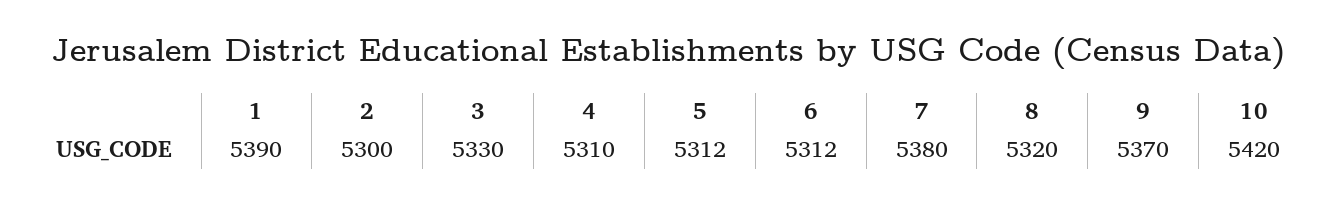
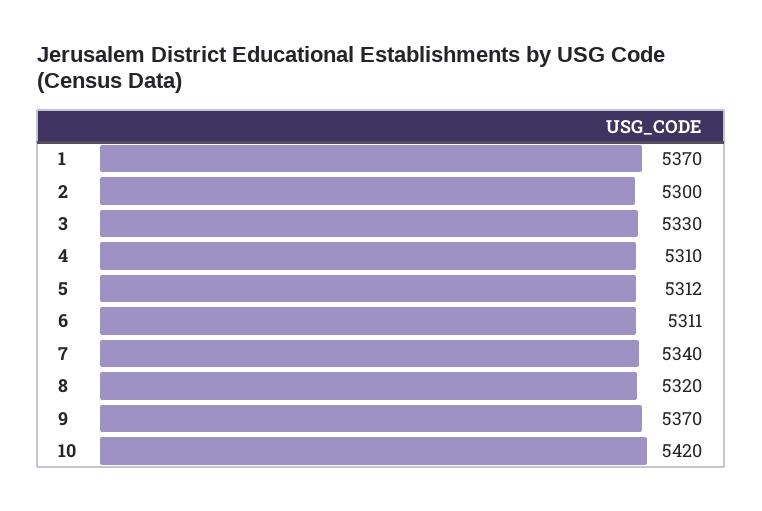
1: 5390 -> 5370
6: 5312 -> 5311
7: 5380 -> 5340

